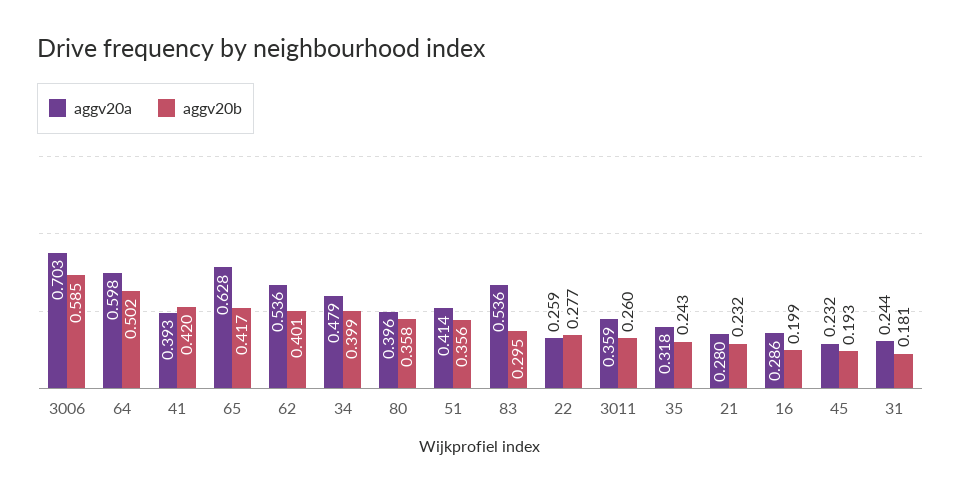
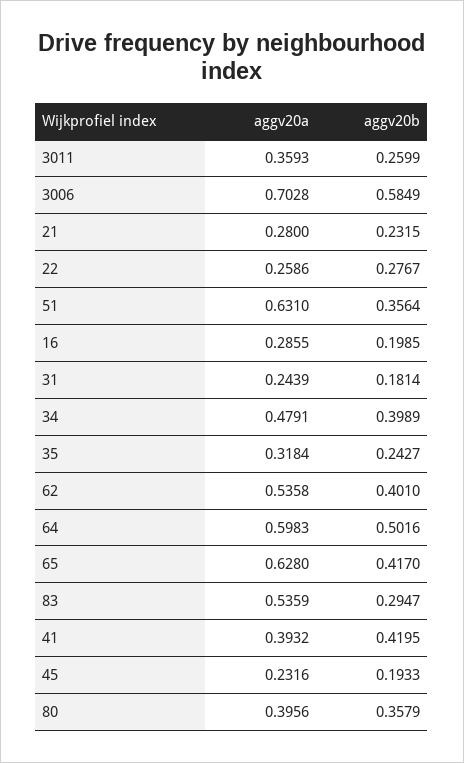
aggv20a, 51: 0.414 -> 0.631

